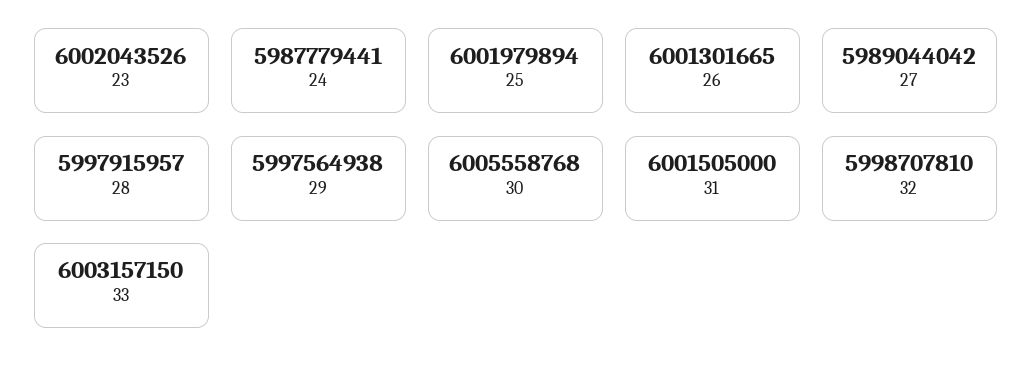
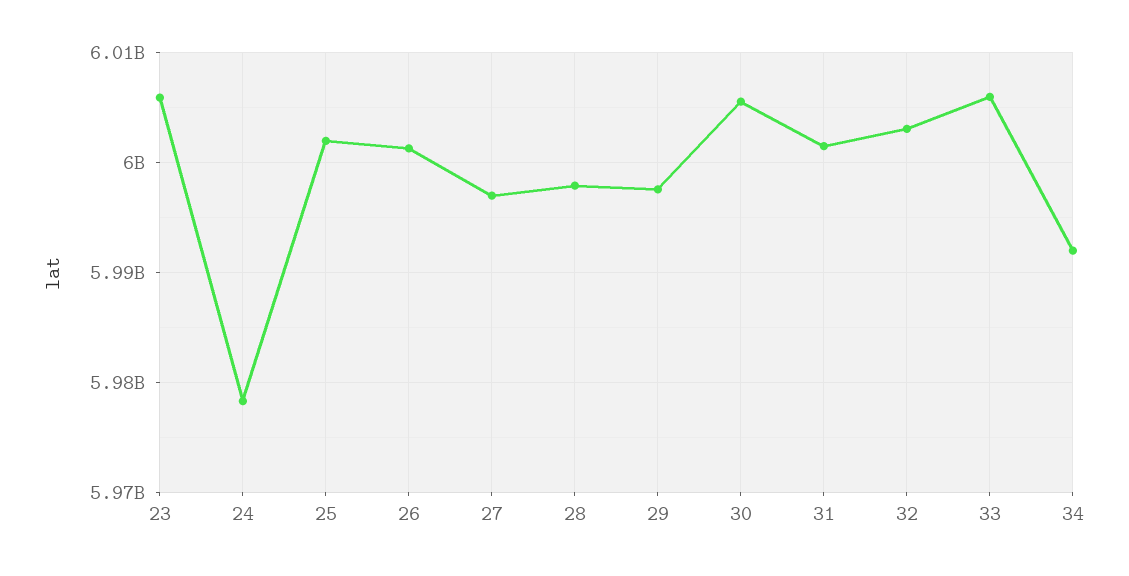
23: 6002043526 -> 6006000000
24: 5987779441 -> 5978000000
27: 5989044042 -> 5997000000
32: 5998707810 -> 6003000000
33: 6003157150 -> 6006000000
34: none -> 5992000000

